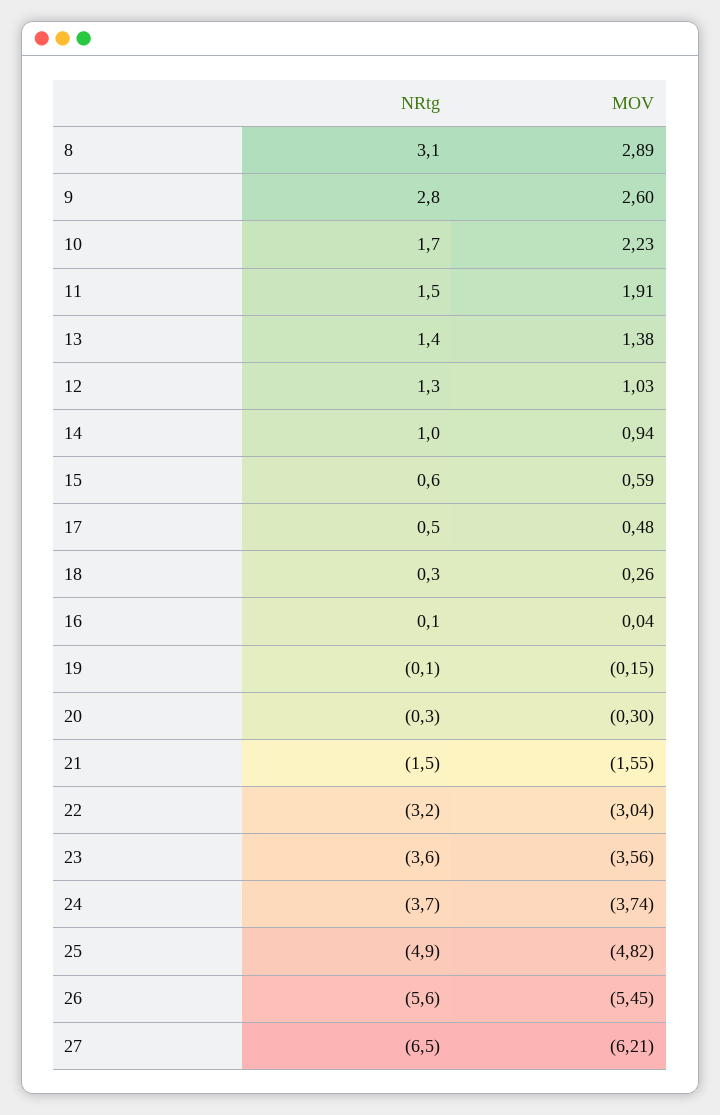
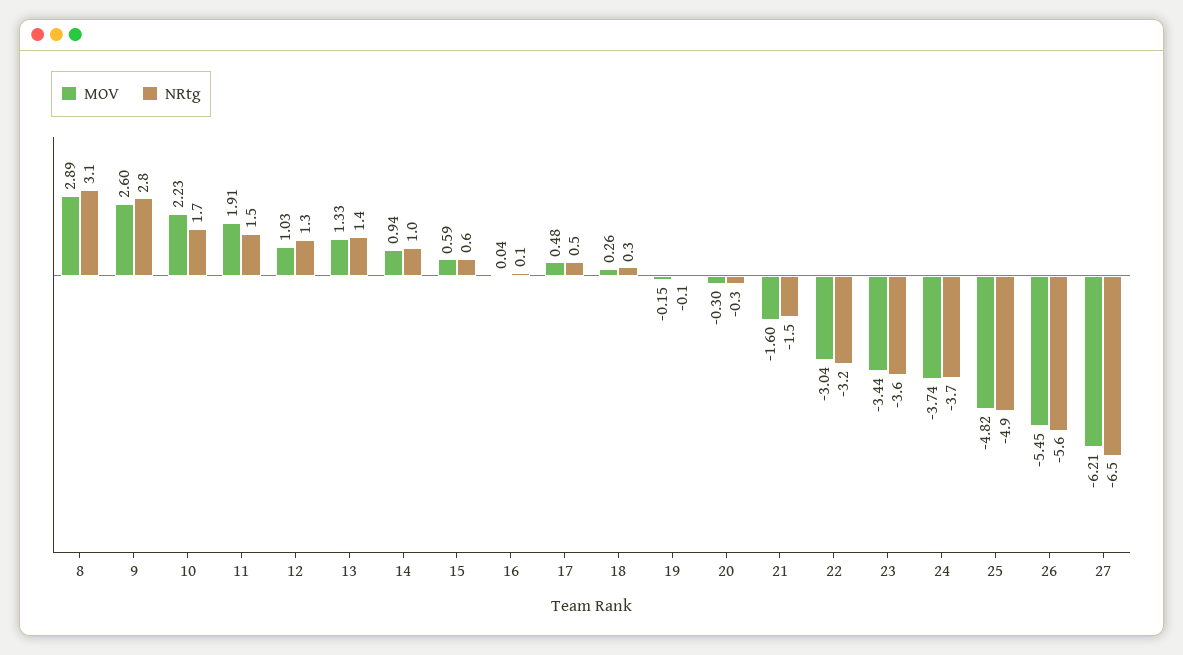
MOV, 13: 1.38 -> 1.33
MOV, 21: -1.55 -> -1.6
MOV, 23: -3.56 -> -3.44

